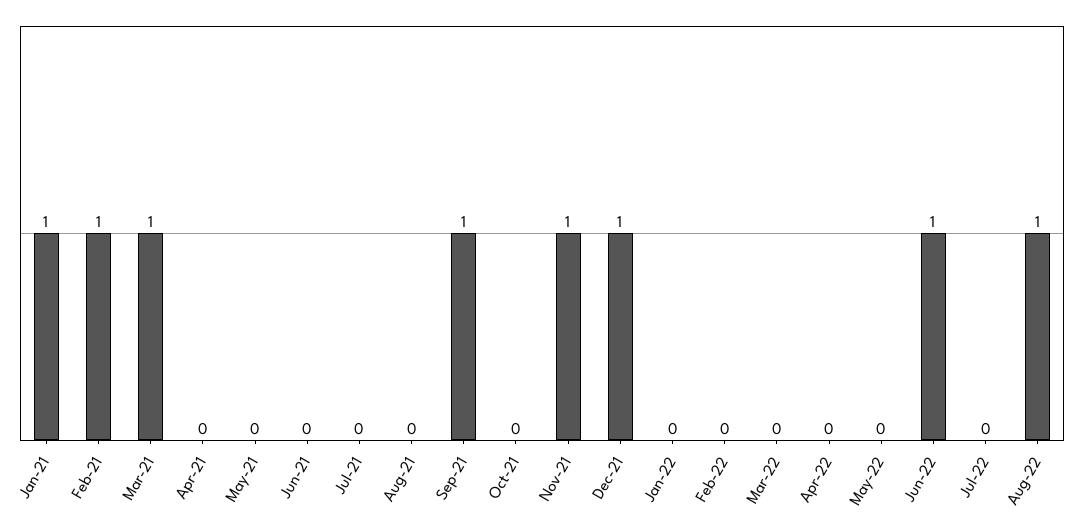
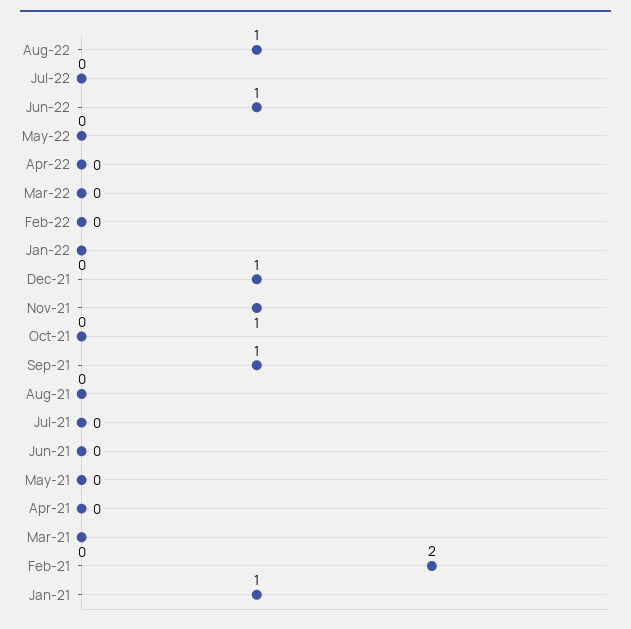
Feb-21: 1 -> 2
Mar-21: 1 -> 0

